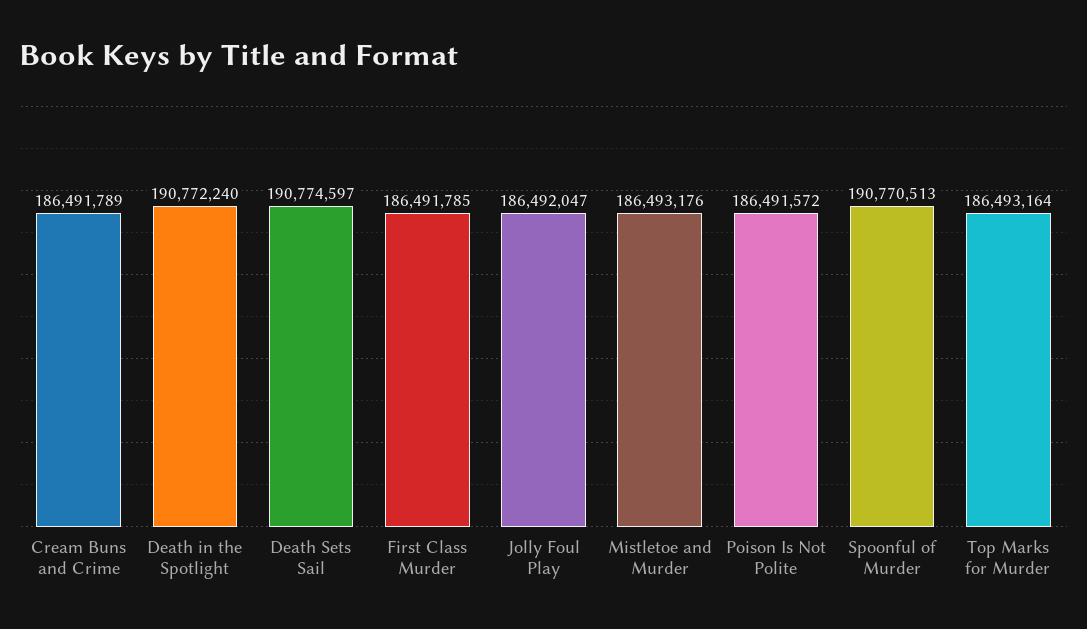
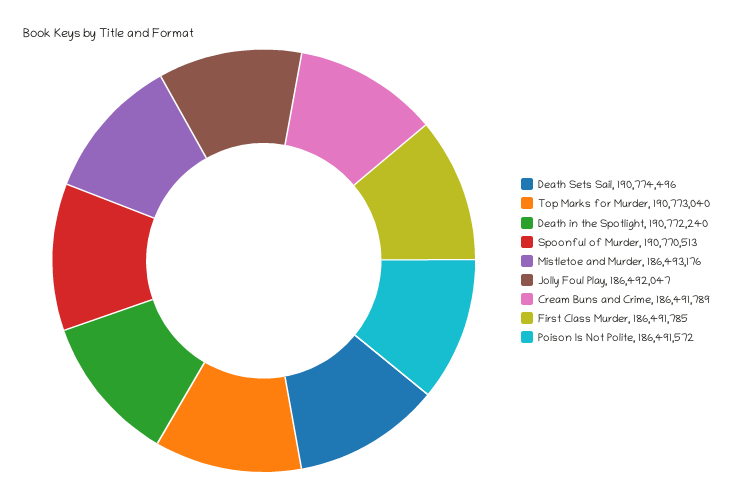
Death Sets Sail: 190774597 -> 190774496
Top Marks for Murder: 186493164 -> 190773040

